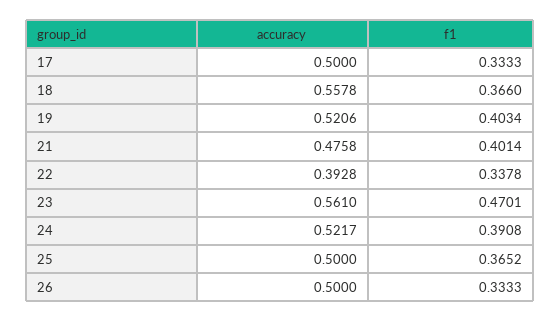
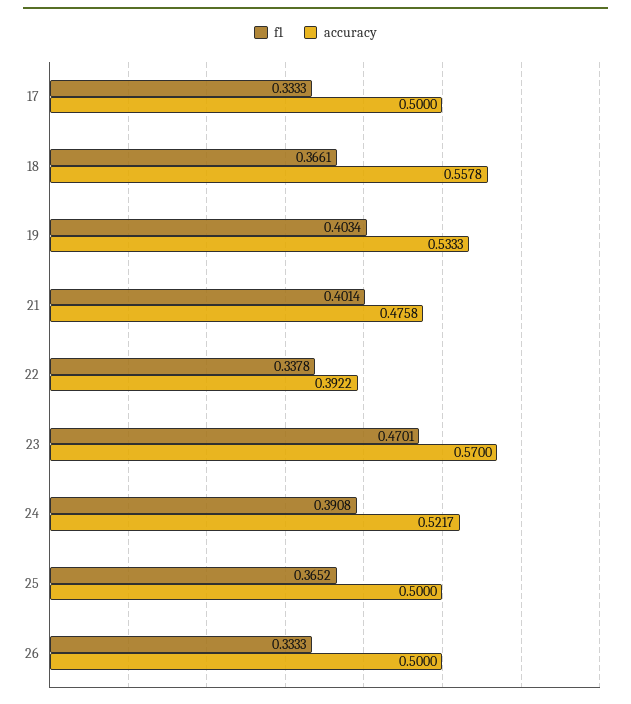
f1, 18: 0.366 -> 0.3661
accuracy, 19: 0.5206 -> 0.5333
accuracy, 22: 0.3928 -> 0.3922
accuracy, 23: 0.561 -> 0.57

